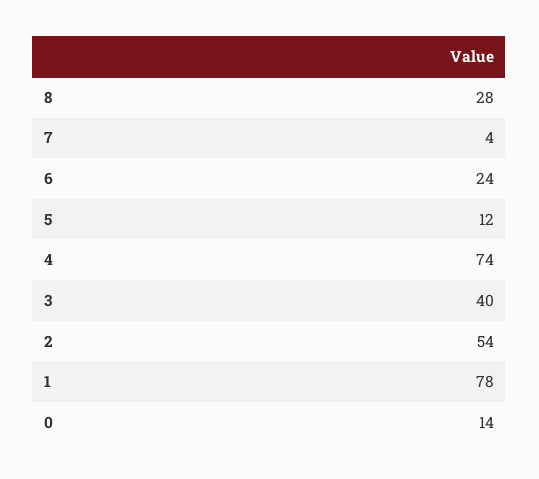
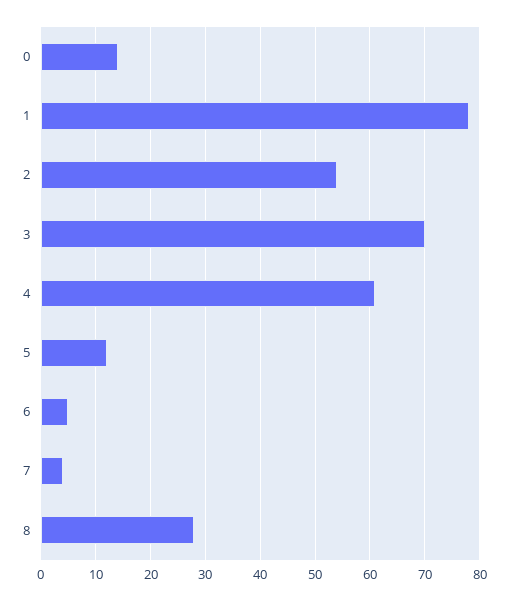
6: 24 -> 5
4: 74 -> 60
3: 40 -> 70

